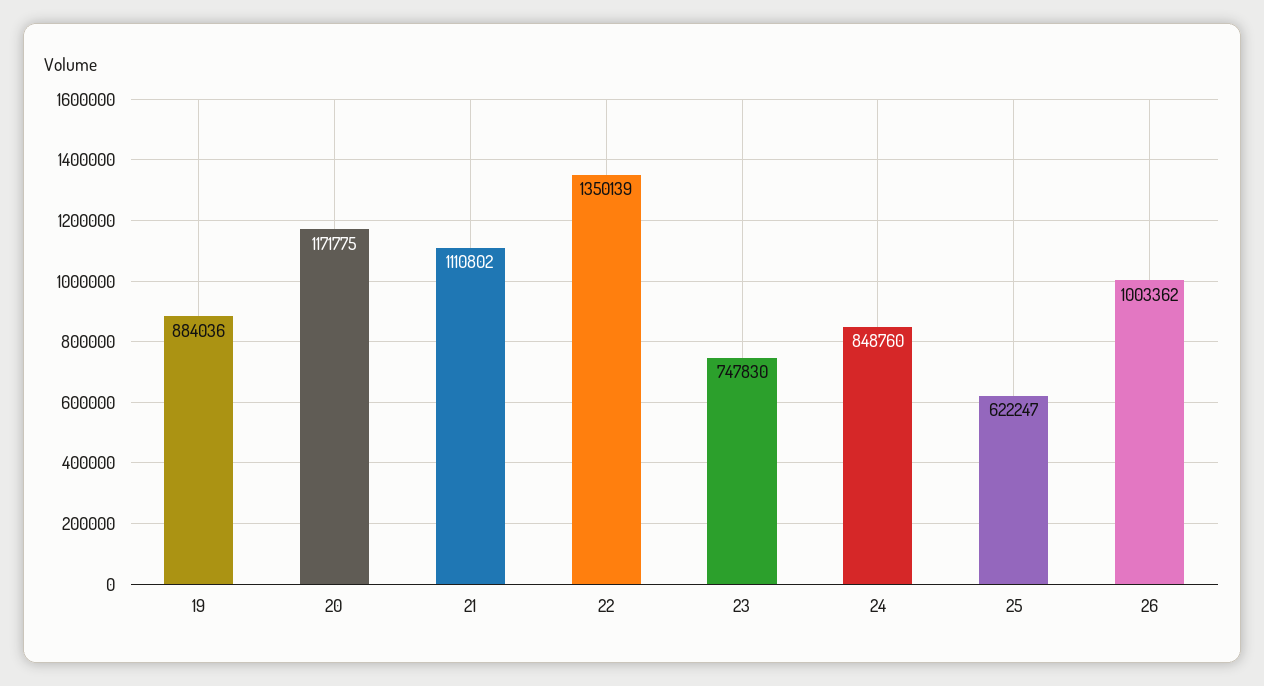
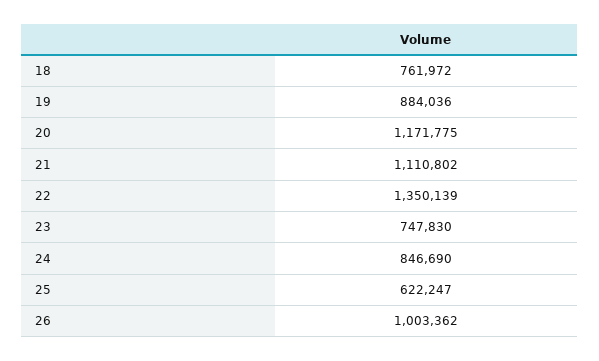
24: 848760 -> 846690
18: none -> 761972

